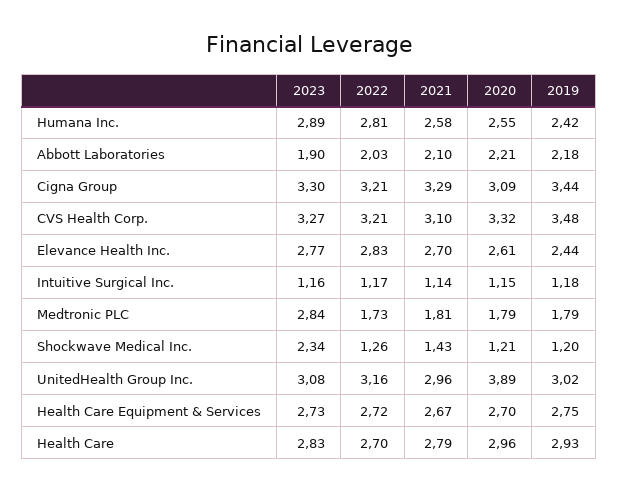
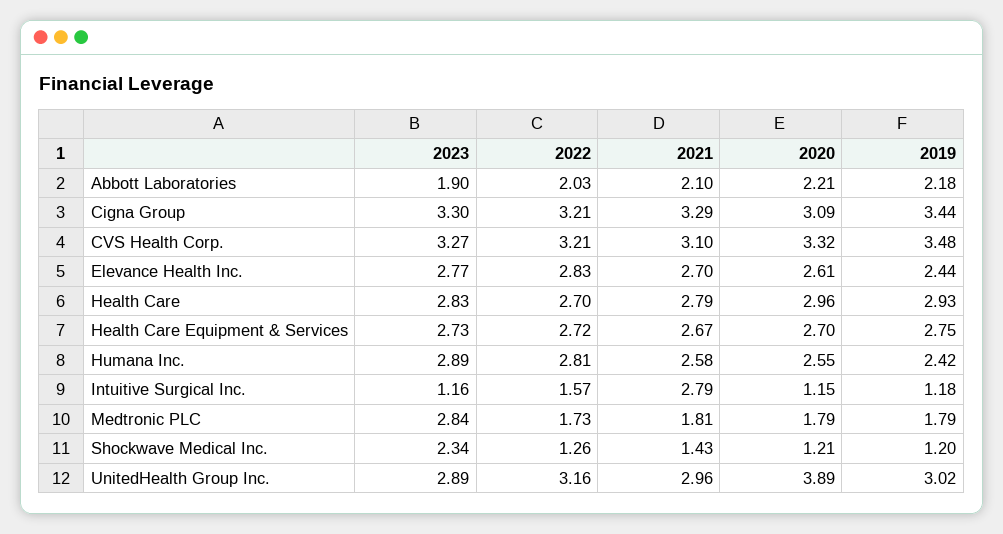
2022, Intuitive Surgical Inc.: 1.17 -> 1.57
2021, Intuitive Surgical Inc.: 1.14 -> 2.79
2023, UnitedHealth Group Inc.: 3.08 -> 2.89

